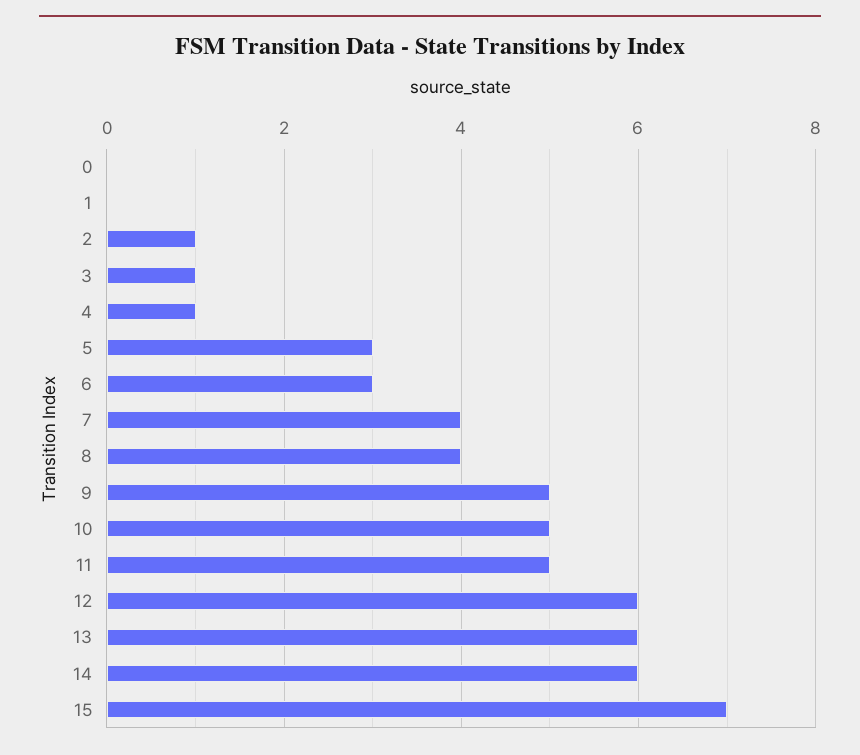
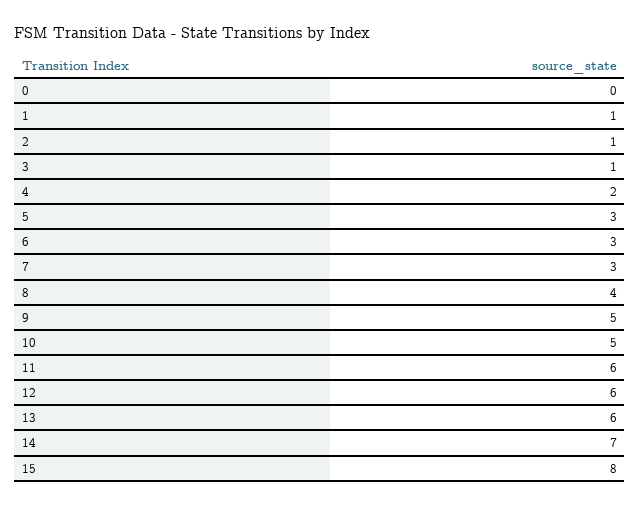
1: 0 -> 1
4: 1 -> 2
7: 4 -> 3
11: 5 -> 6
14: 6 -> 7
15: 7 -> 8

